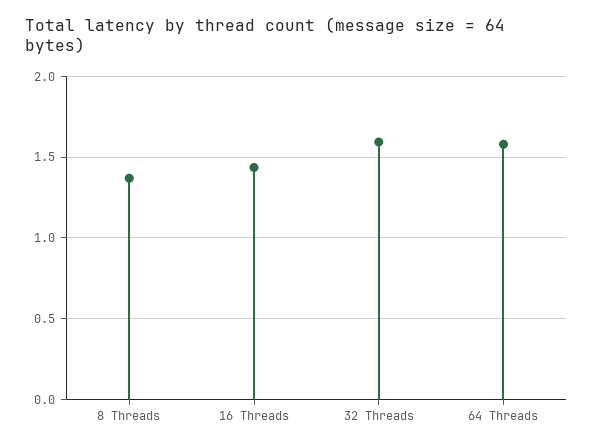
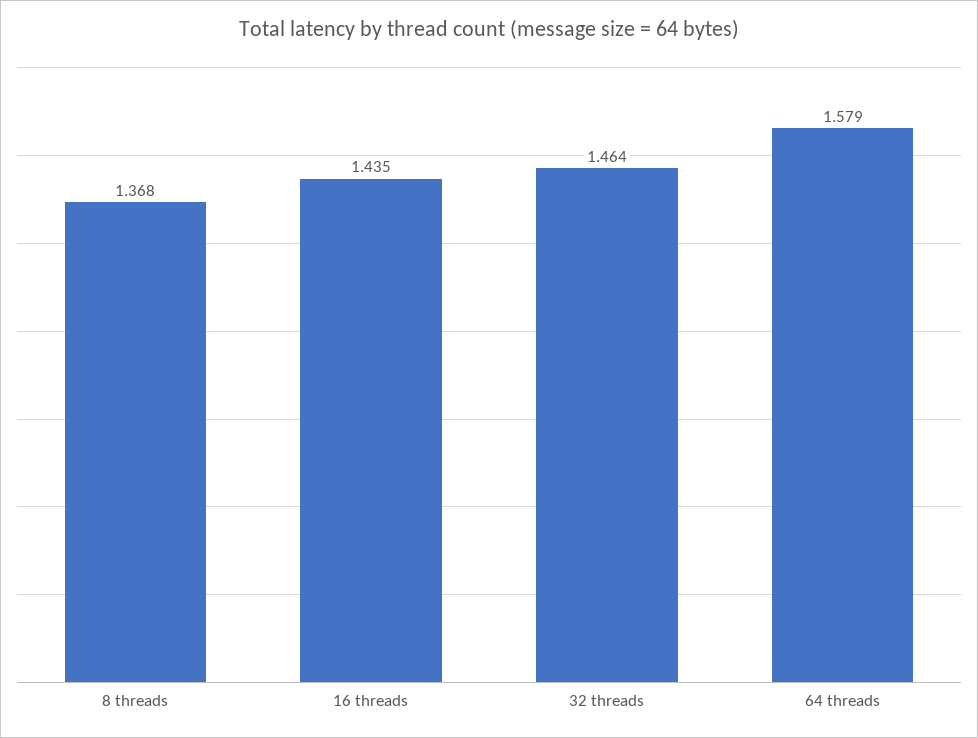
32 Threads: 1.6 -> 1.464

